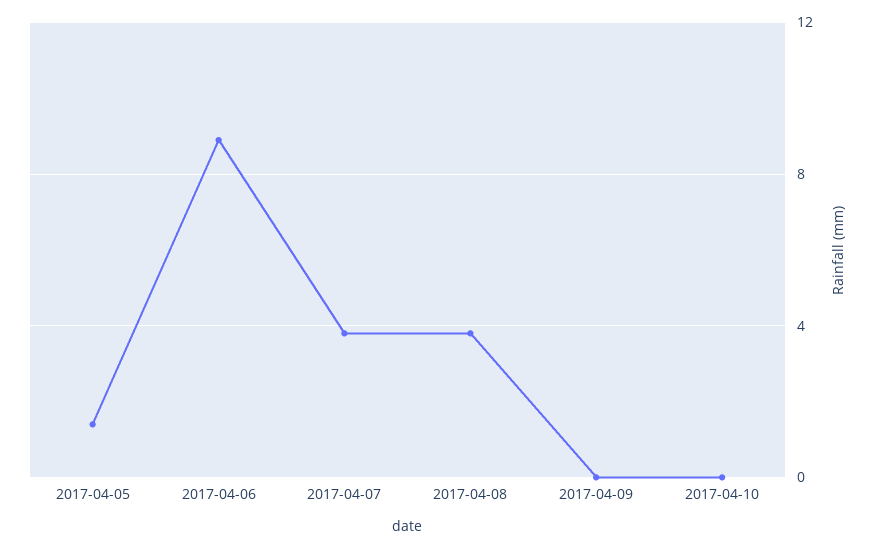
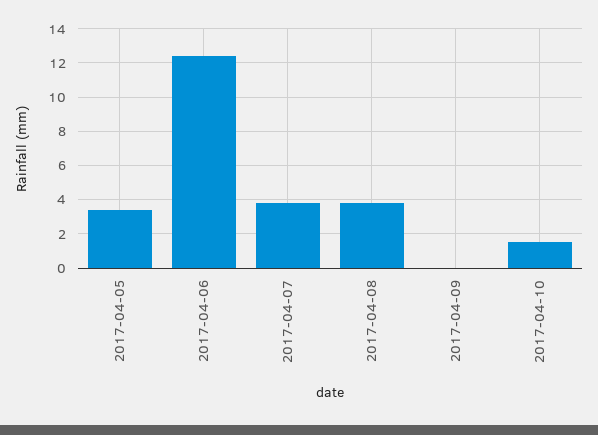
2017-04-05: 1.5 -> 3.5
2017-04-06: 9 -> 12.5
2017-04-10: 0 -> 1.5

